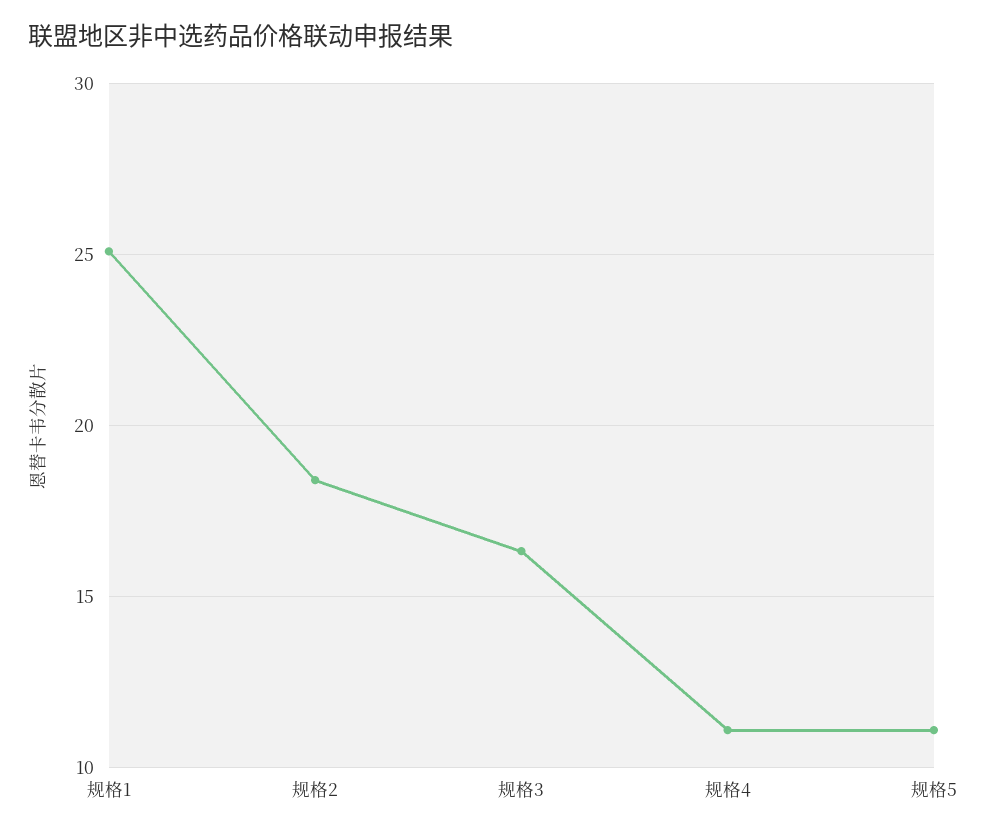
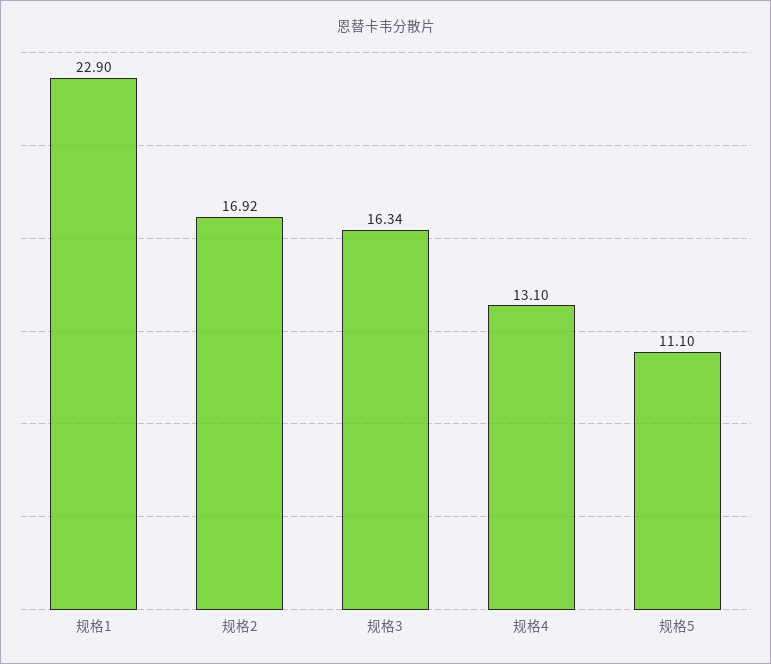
规格1: 25 -> 22.9
规格2: 18.5 -> 16.92
规格4: 11 -> 13.1

